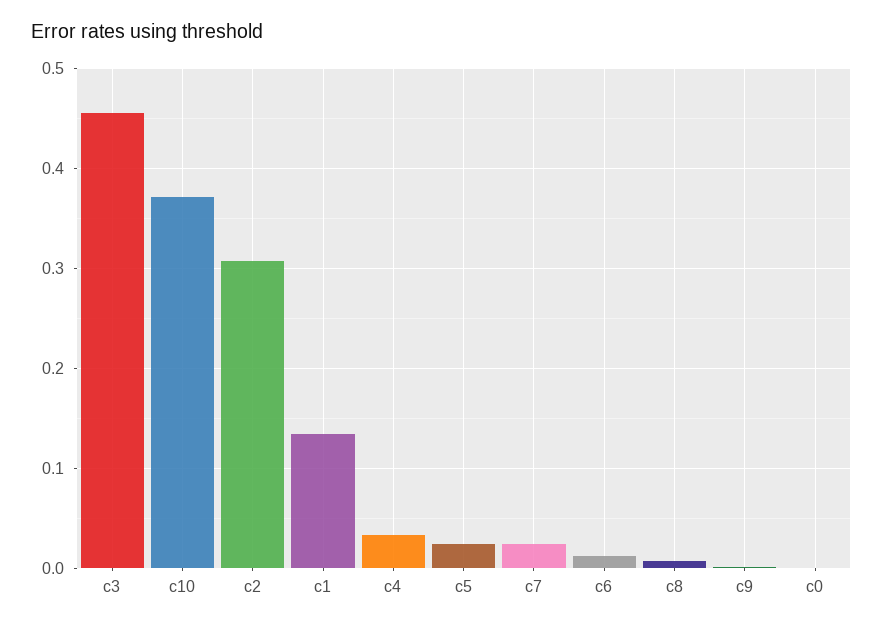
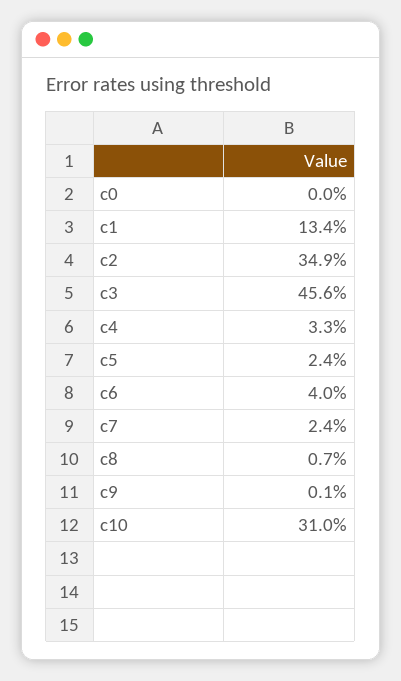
c10: 0.37 -> 0.31
c2: 0.31 -> 0.349
c6: 0.01 -> 0.04

